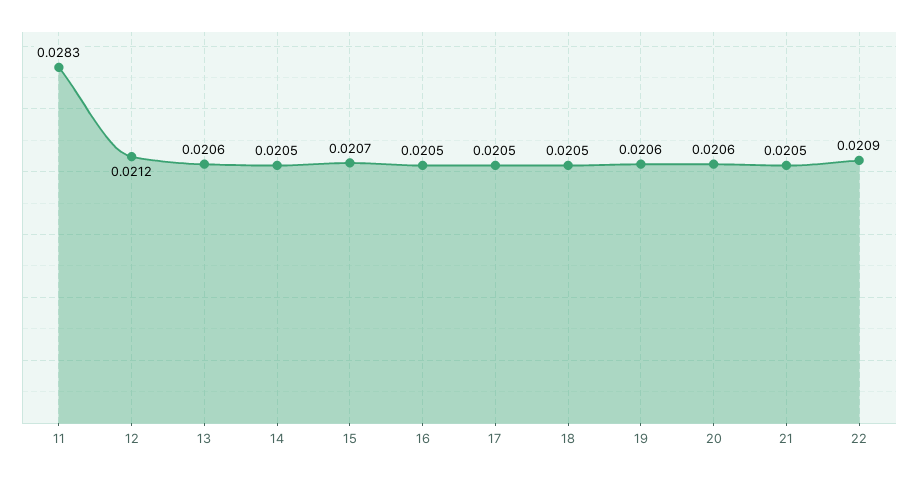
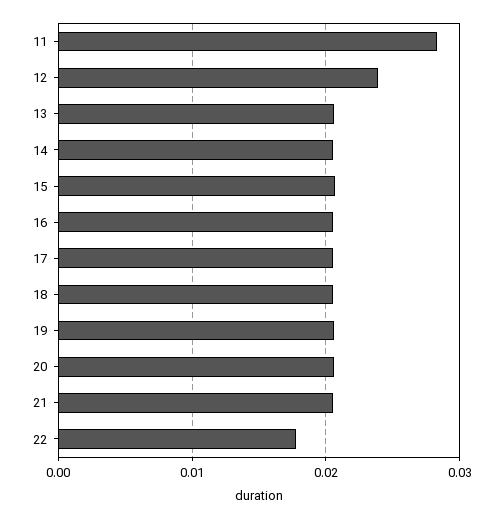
12: 0.0212 -> 0.024
22: 0.0209 -> 0.018

